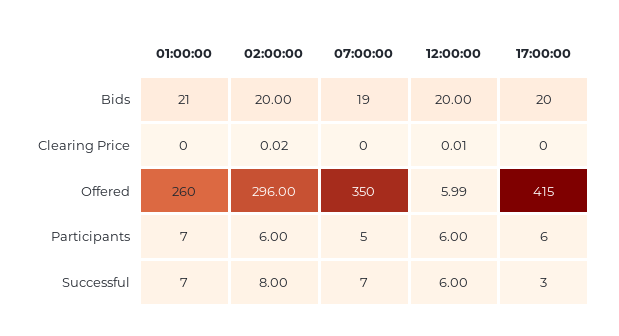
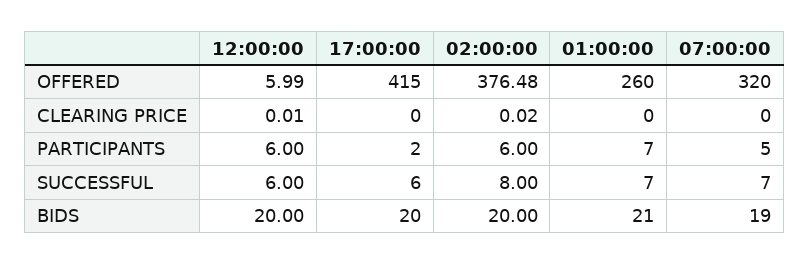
02:00:00, Offered: 296 -> 376.48
07:00:00, Offered: 350 -> 320
17:00:00, Participants: 6 -> 2
17:00:00, Successful: 3 -> 6

